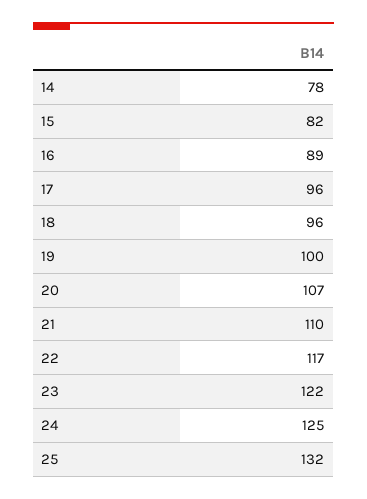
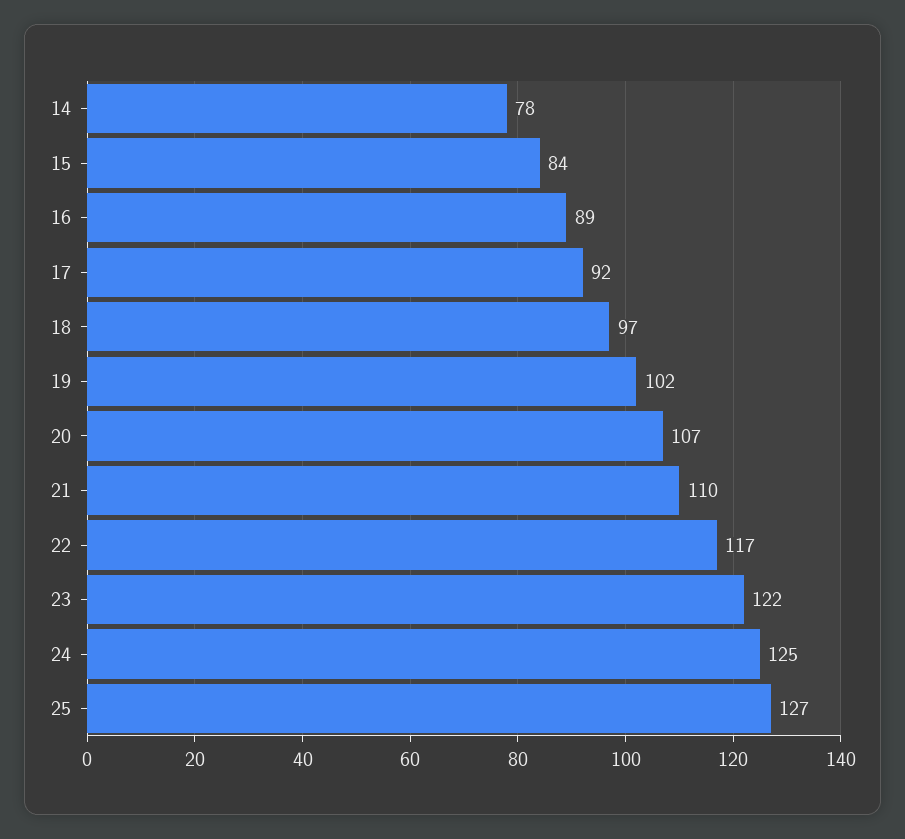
15: 82 -> 84
17: 96 -> 92
18: 96 -> 97
19: 100 -> 102
25: 132 -> 127

